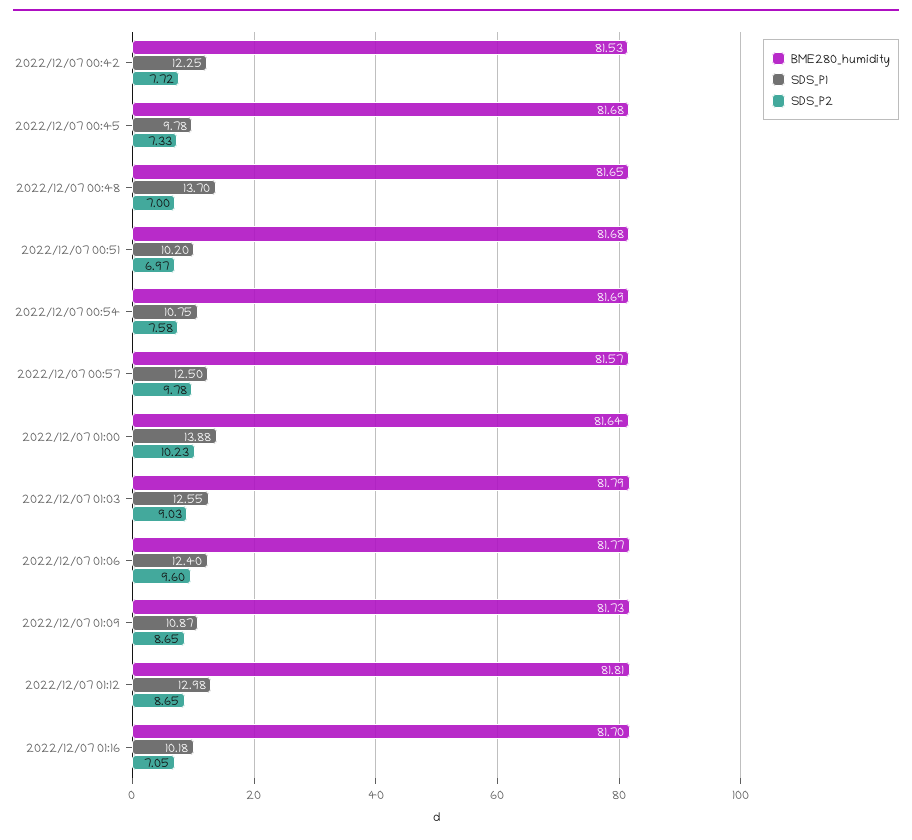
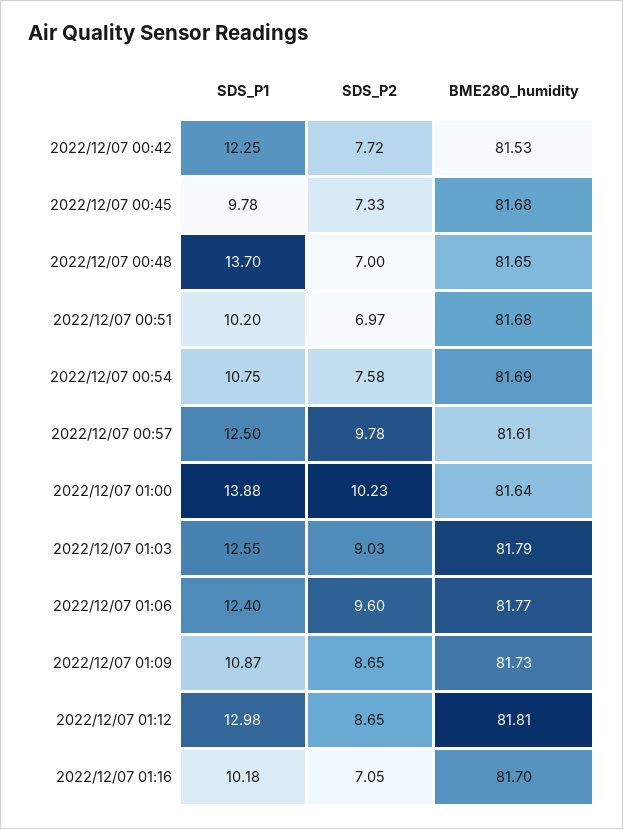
BME280_humidity, 2022/12/07 00:57: 81.57 -> 81.61

